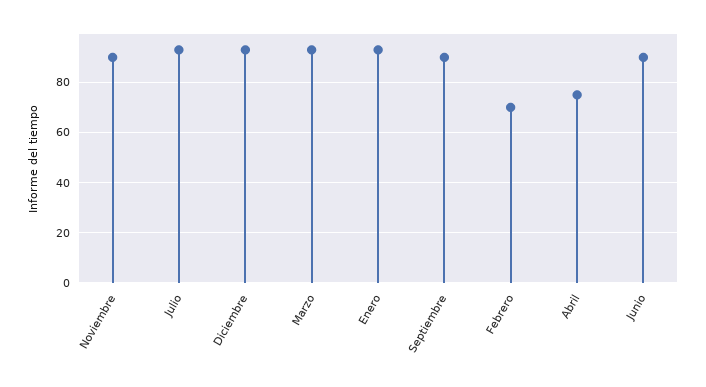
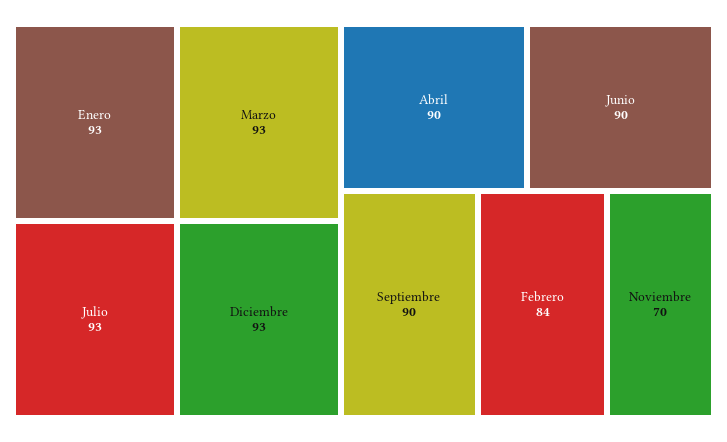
Noviembre: 90 -> 70
Febrero: 70 -> 84
Abril: 75 -> 90

